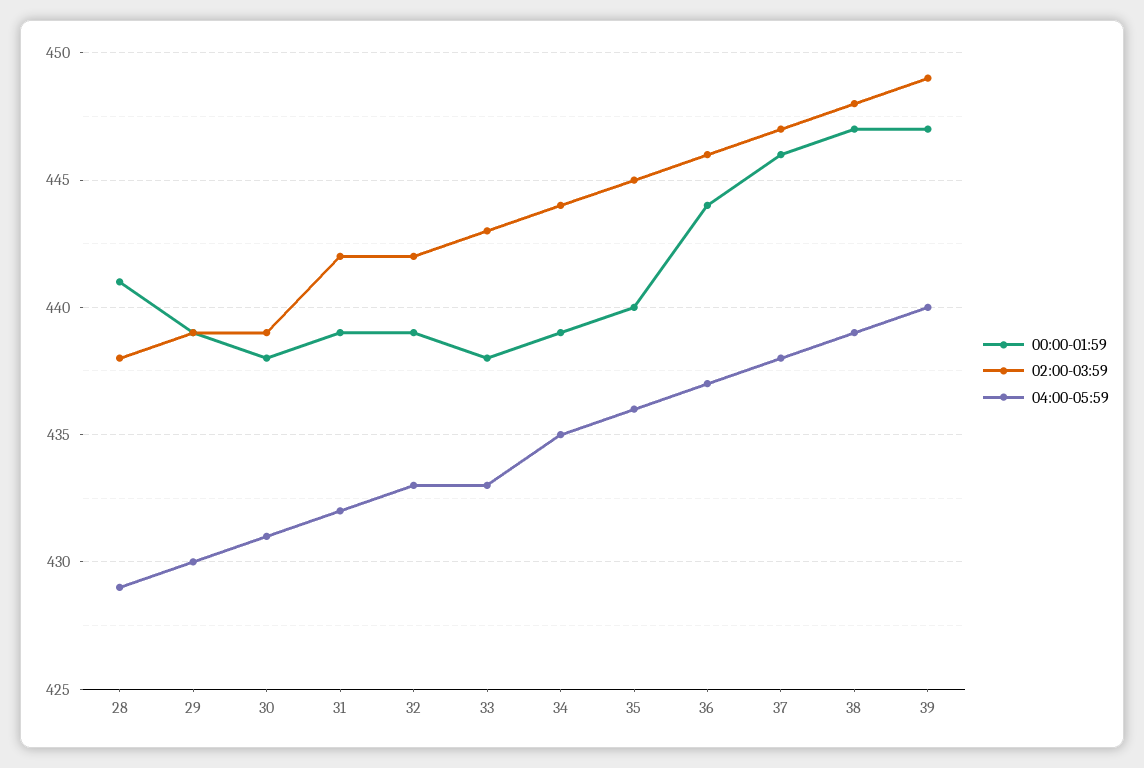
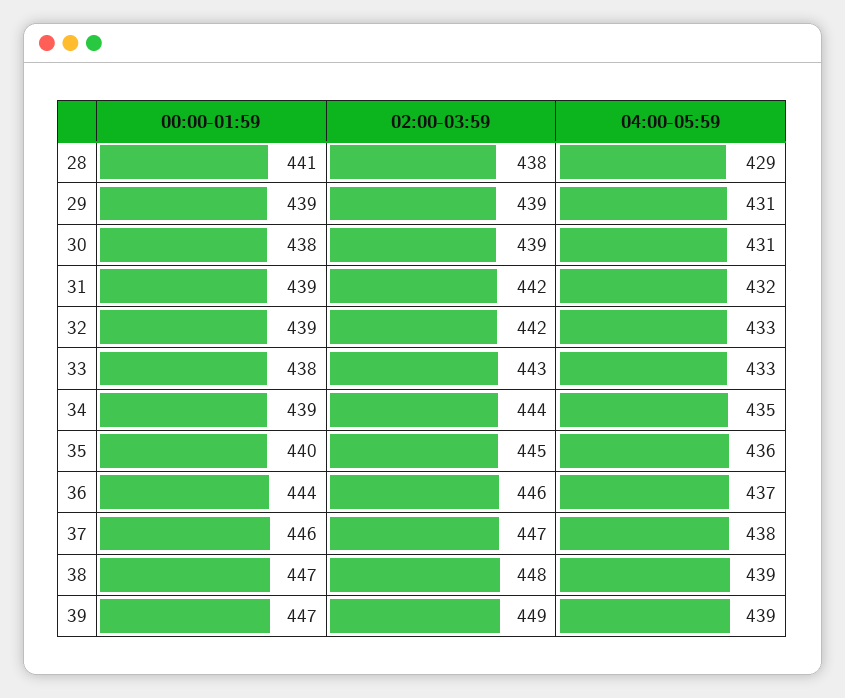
04:00-05:59, 29: 430 -> 431
04:00-05:59, 39: 440 -> 439

